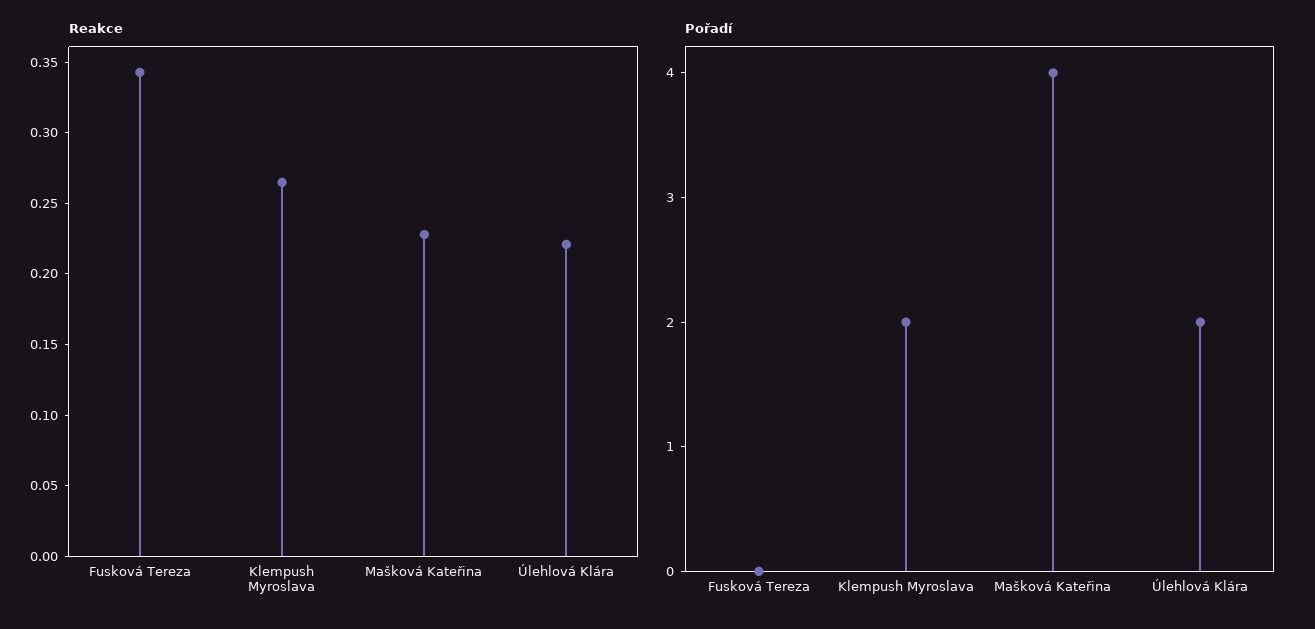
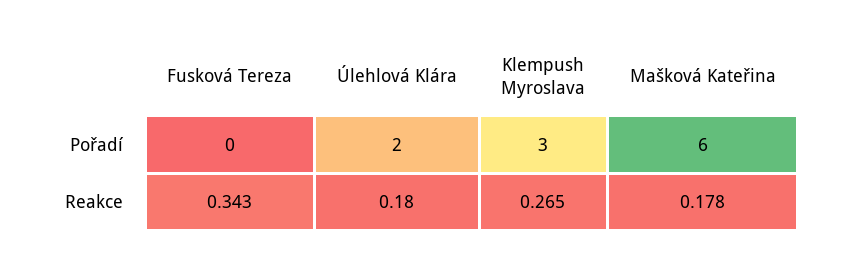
Reakce, Mašková Kateřina: 0.23 -> 0.178
Reakce, Úlehlová Klára: 0.22 -> 0.18
Pořadí, Klempush Myroslava: 2 -> 3
Pořadí, Mašková Kateřina: 4 -> 6

